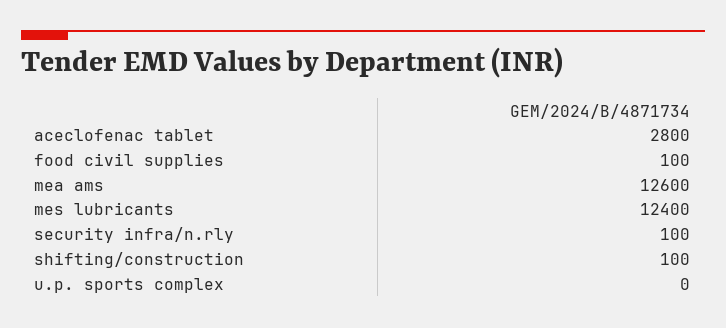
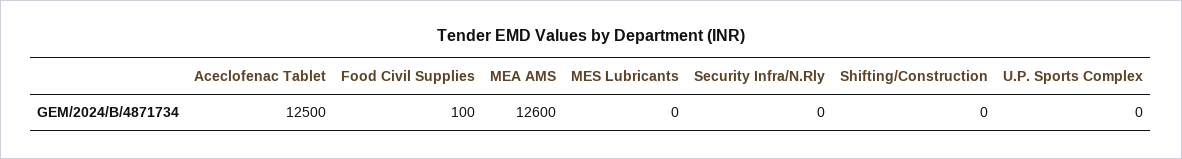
aceclofenac tablet: 2800 -> 12500
mes lubricants: 12400 -> 0
security infra/n.rly: 100 -> 0
shifting/construction: 100 -> 0

